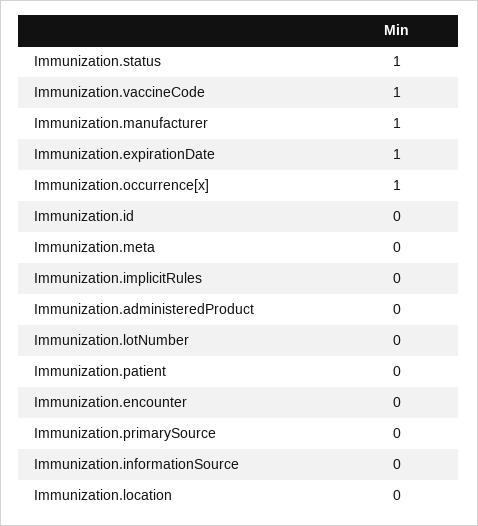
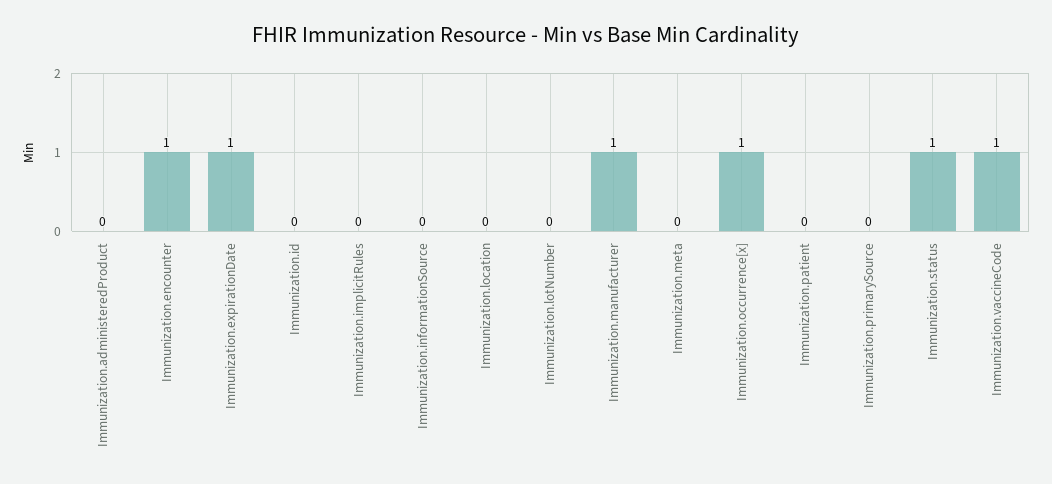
Immunization.encounter: 0 -> 1

